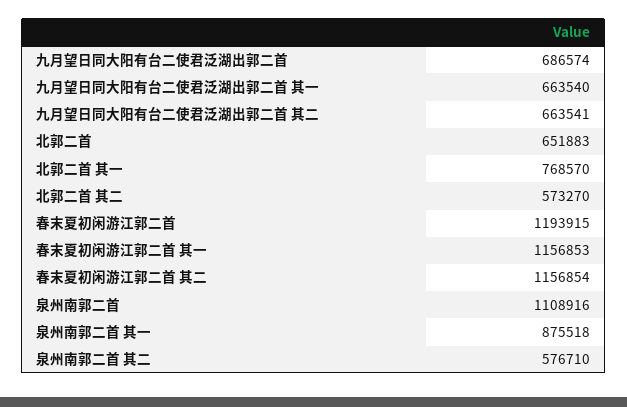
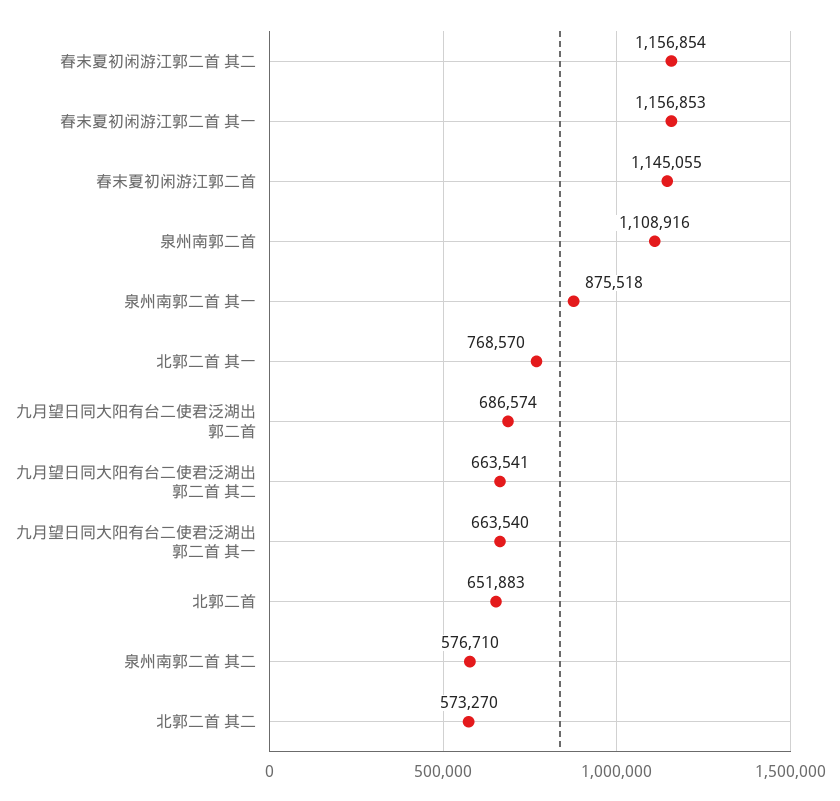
春末夏初闲游江郭二首: 1193915 -> 1145055

